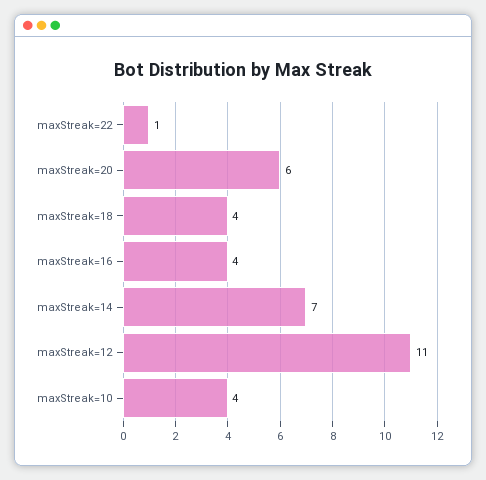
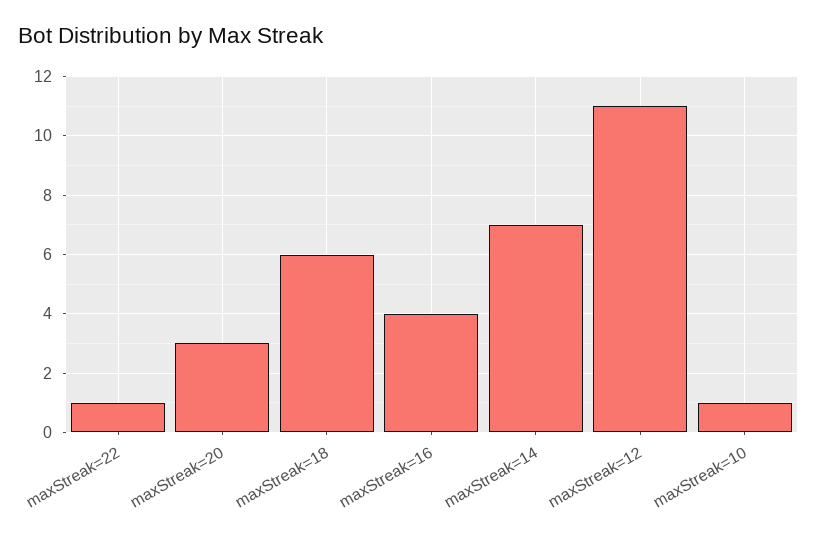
maxStreak=20: 6 -> 3
maxStreak=18: 4 -> 6
maxStreak=10: 4 -> 1

